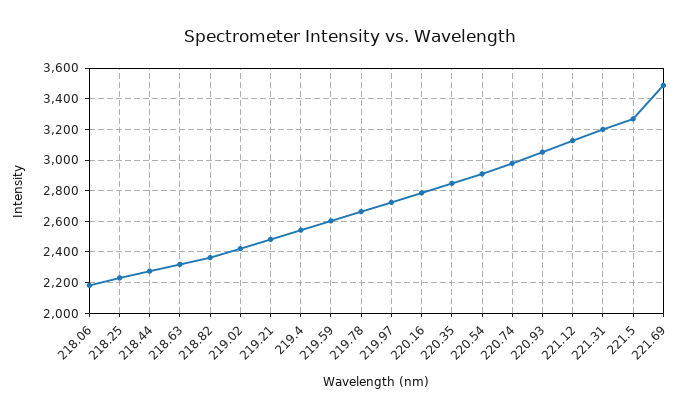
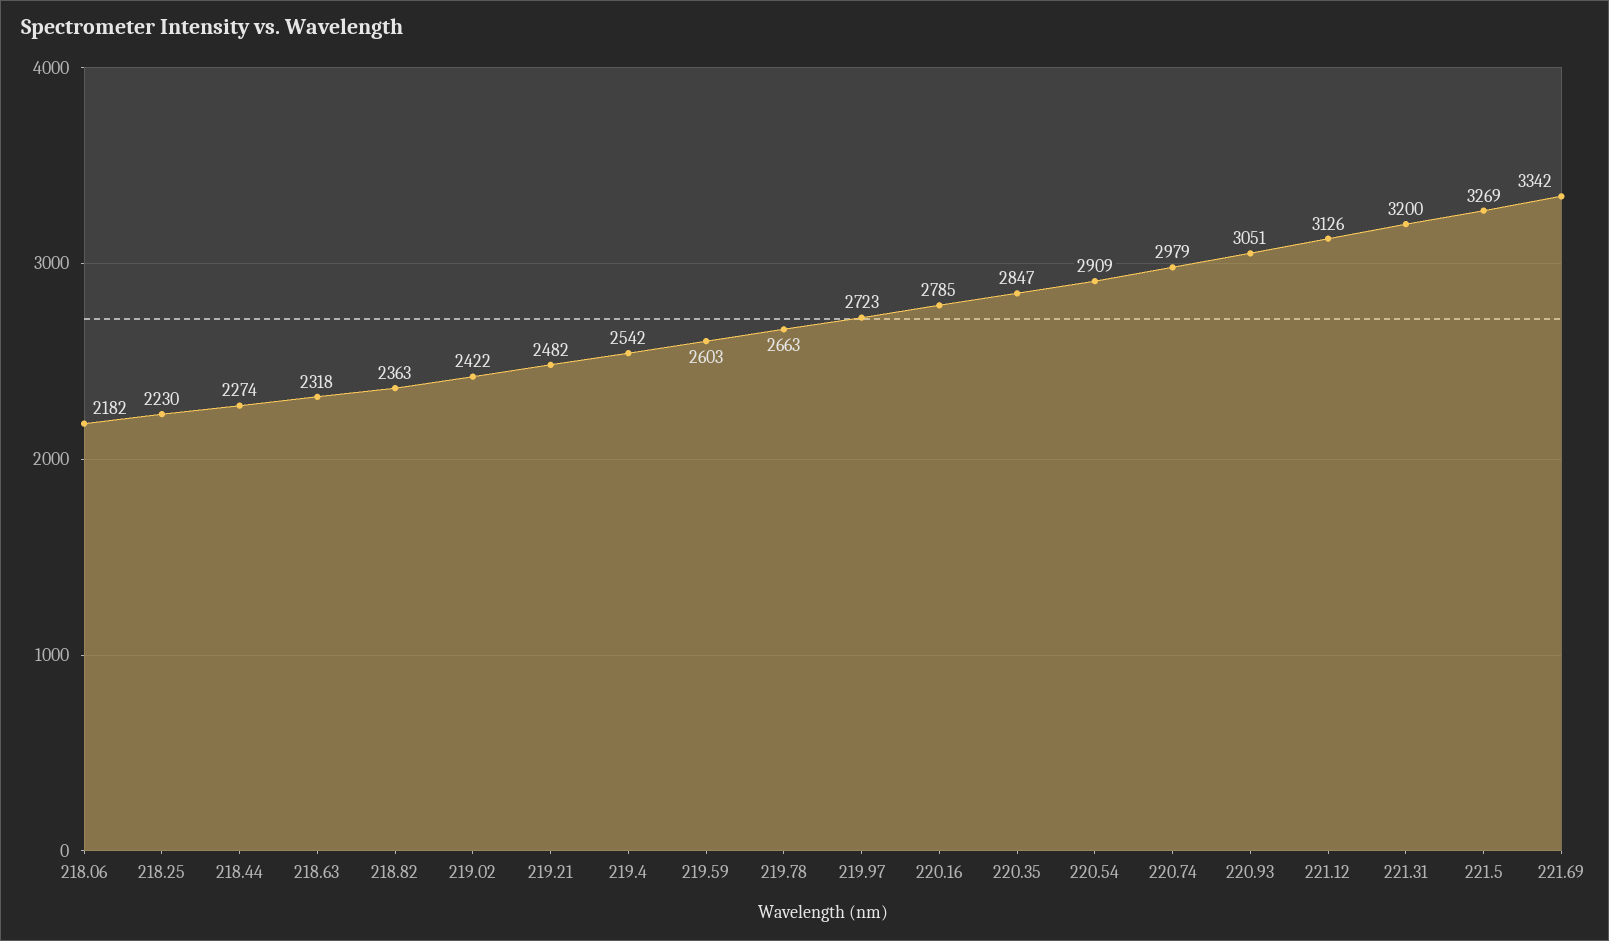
221.69: 3500 -> 3342

